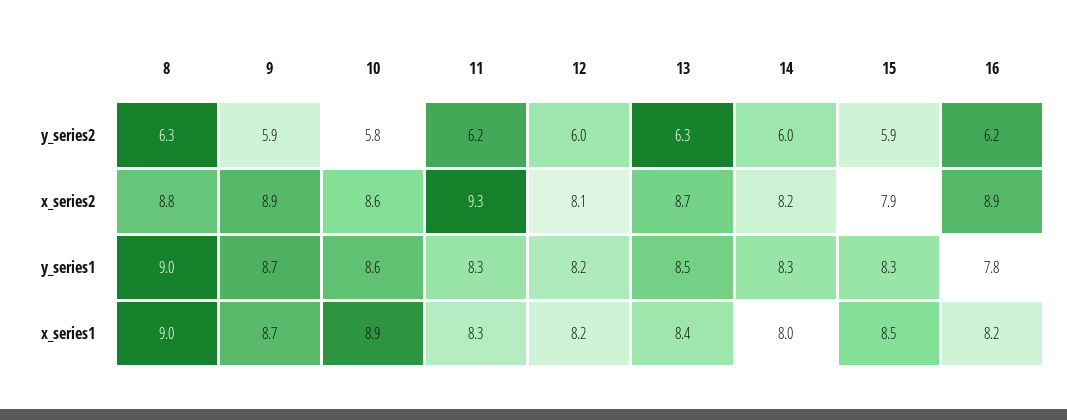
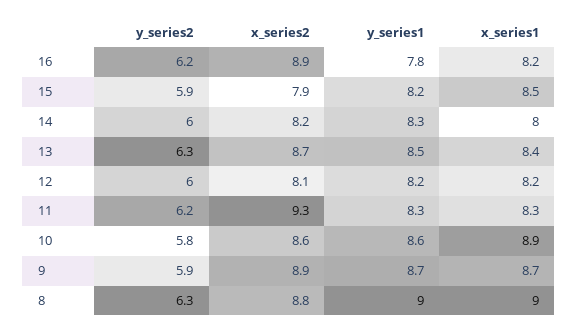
15, y_series1: 8.3 -> 8.2

